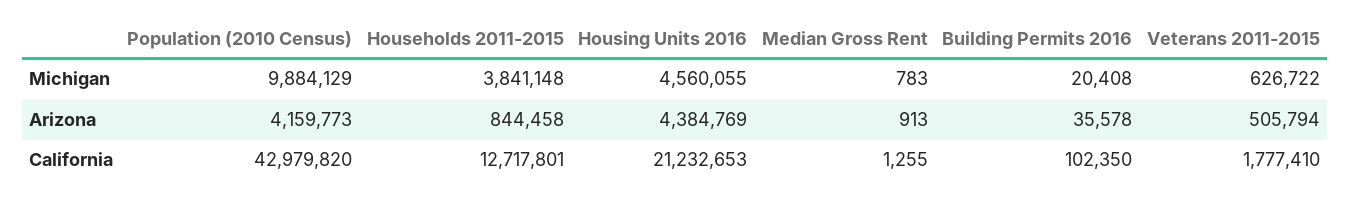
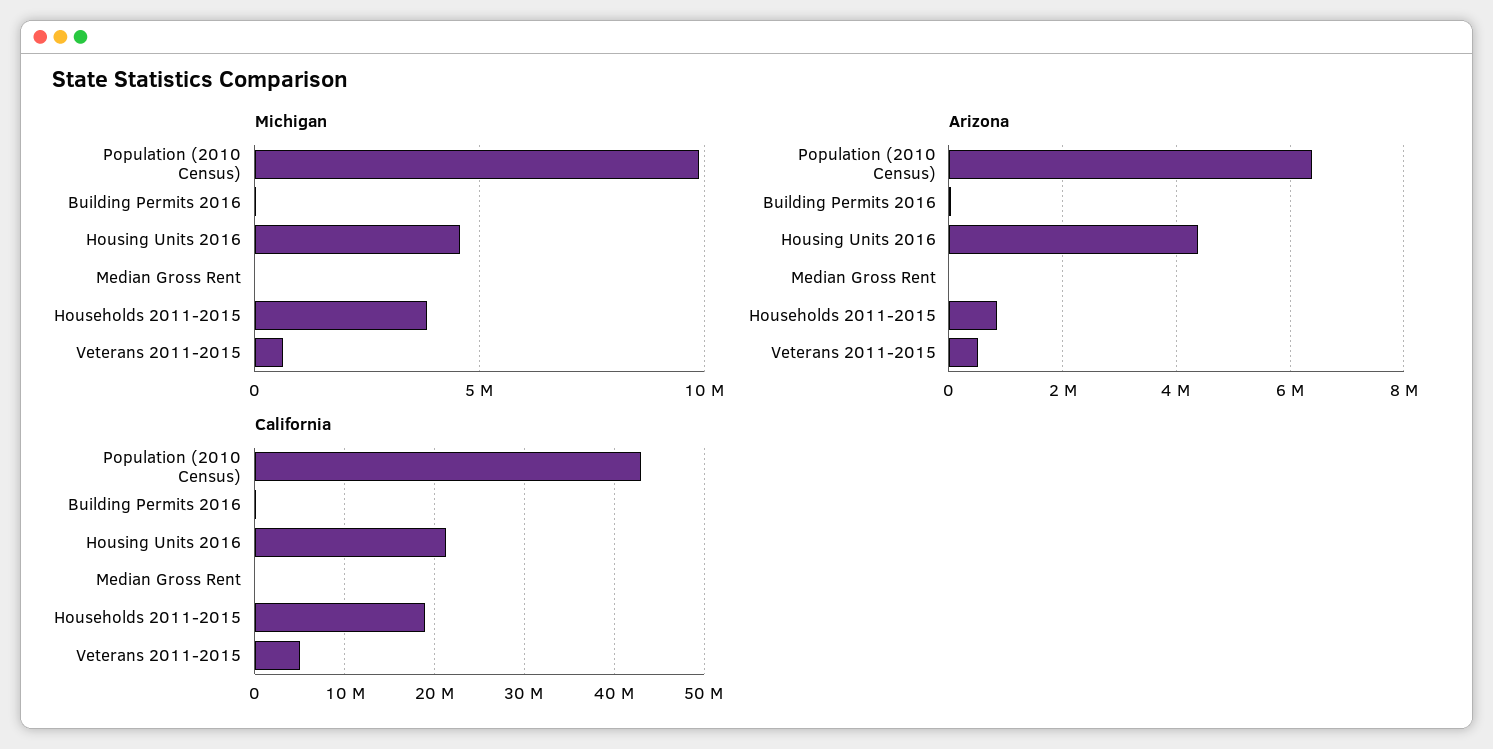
Arizona, Population (2010 Census): 4159773 -> 6400000
California, Households 2011-2015: 12717801 -> 19000000
California, Veterans 2011-2015: 1777410 -> 5000000

